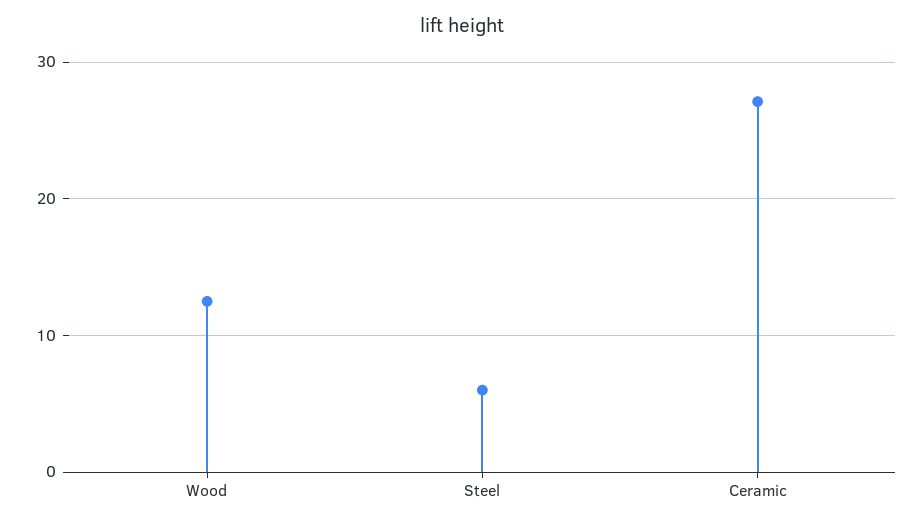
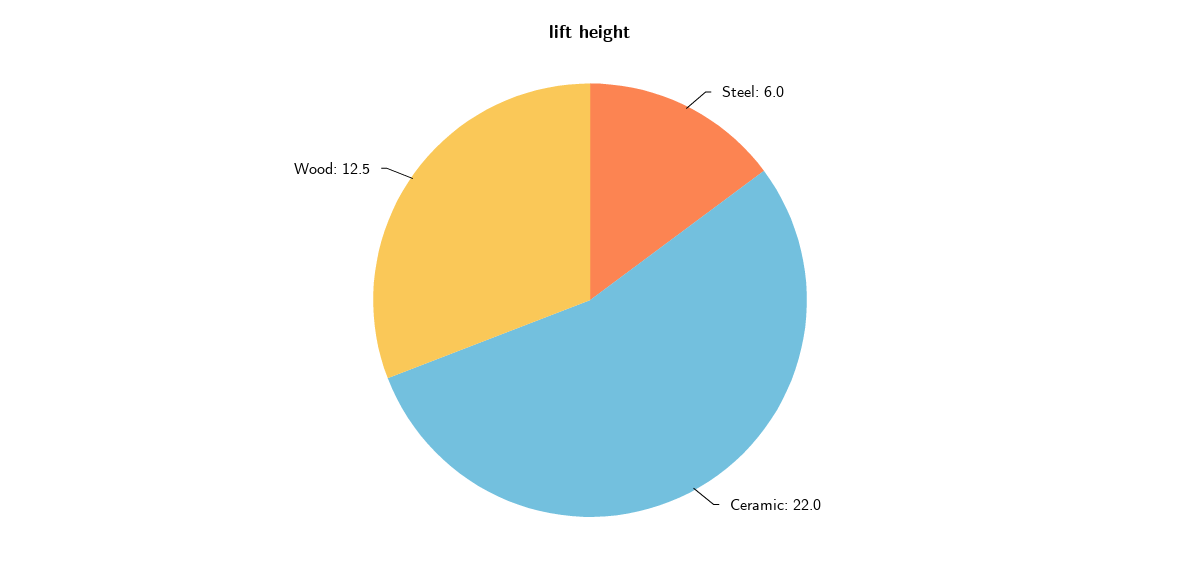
Ceramic: 27 -> 22

